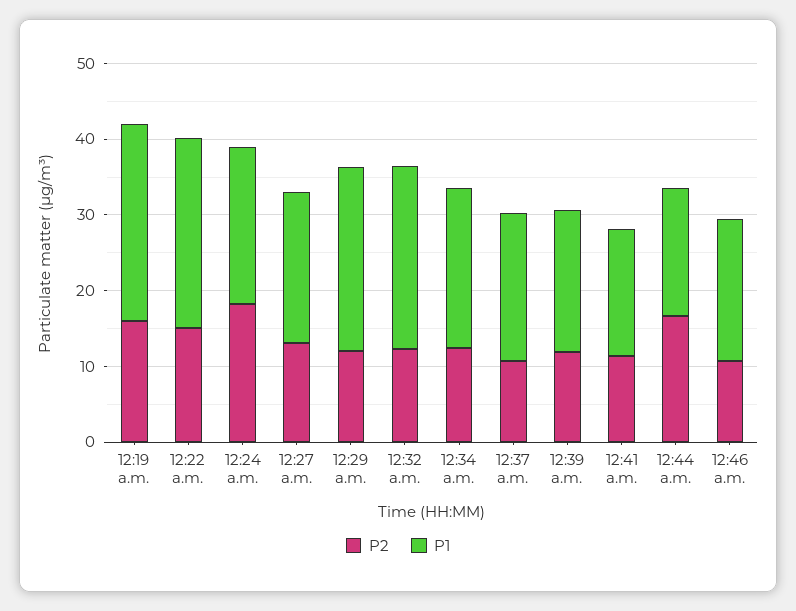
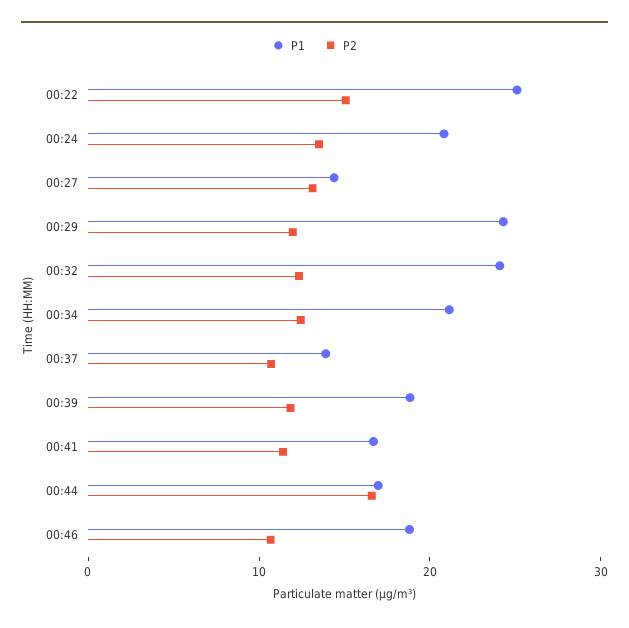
P2, 12:19 a.m.: 16 -> none
P1, 12:19 a.m.: 26 -> none
P2, 12:24 a.m.: 18 -> 14
P1, 12:27 a.m.: 20 -> 14
P1, 12:37 a.m.: 20 -> 14

